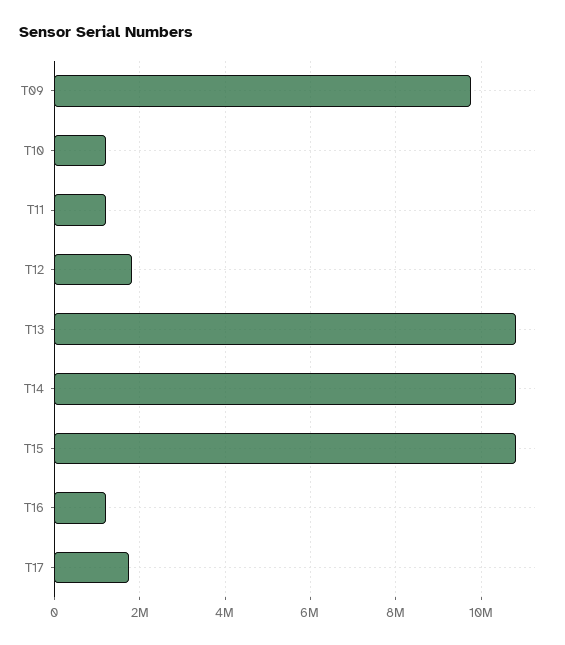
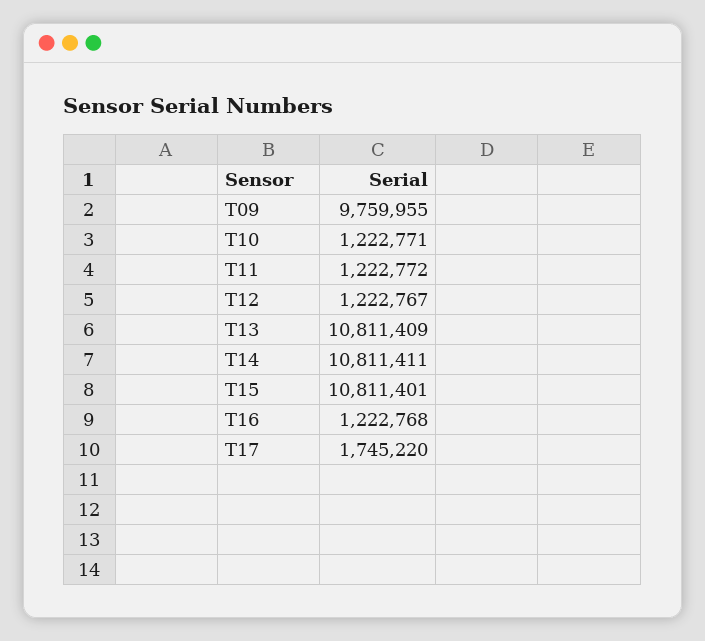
T12: 1800000 -> 1222767

